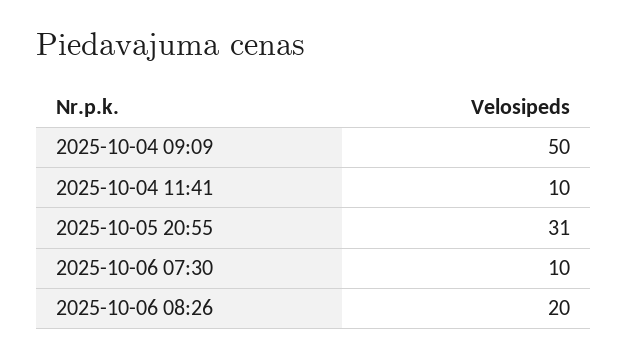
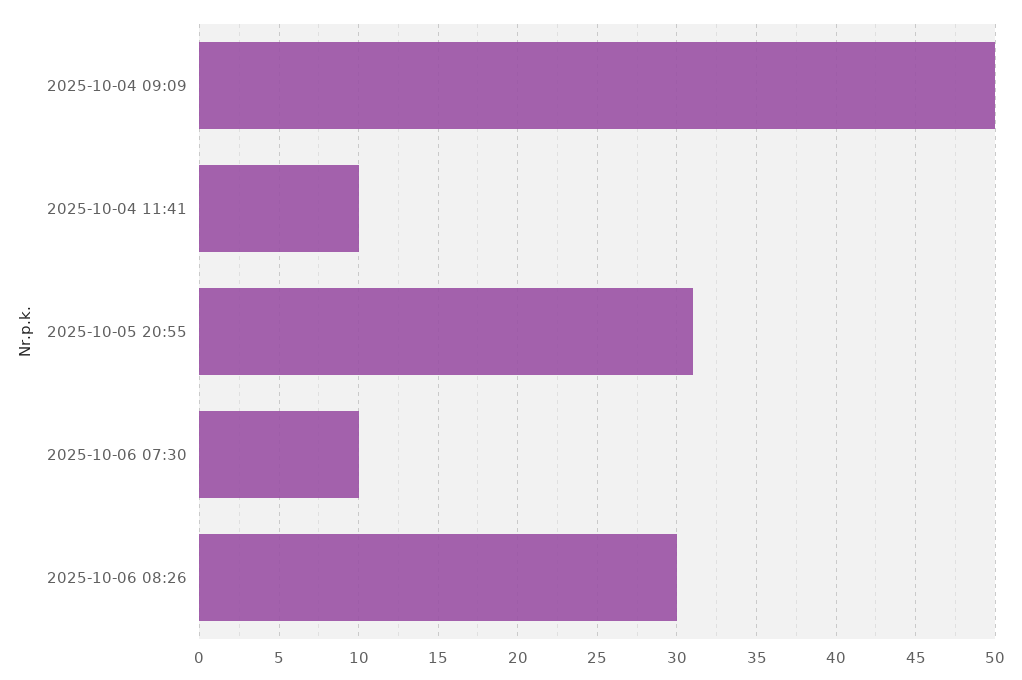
2025-10-06 08:26: 20 -> 30

